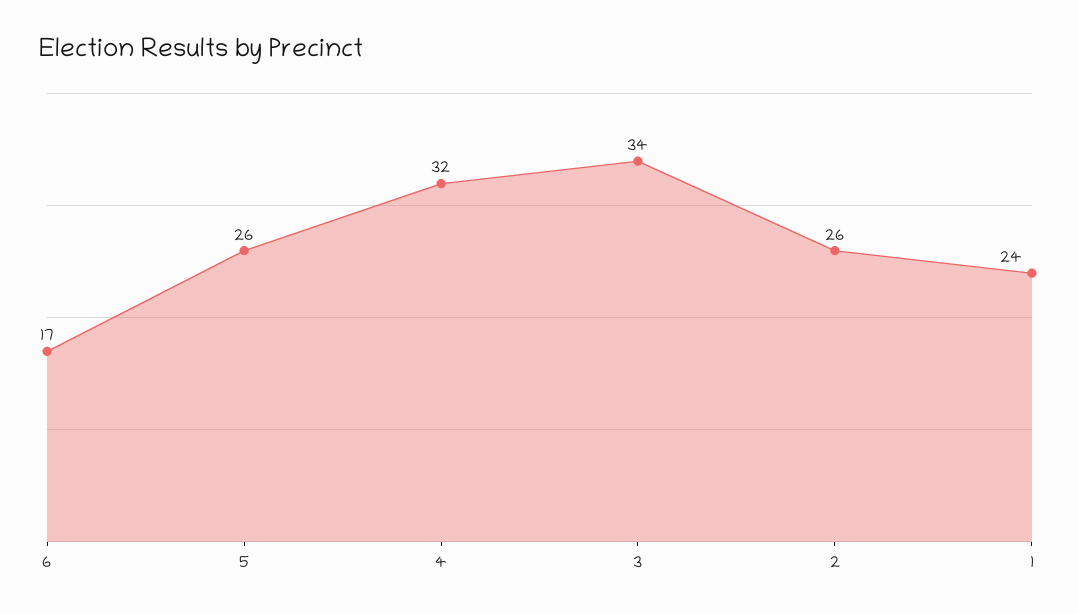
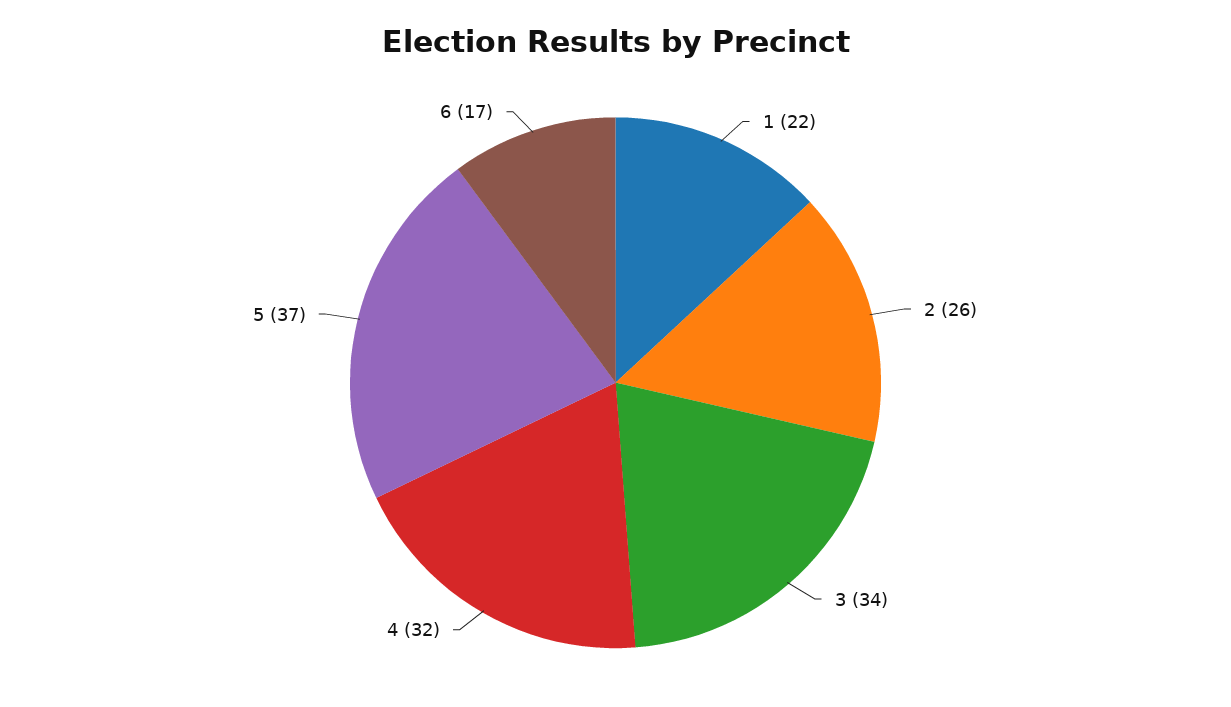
5: 26 -> 37
1: 24 -> 22

